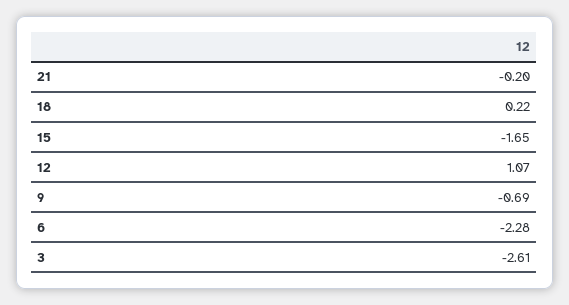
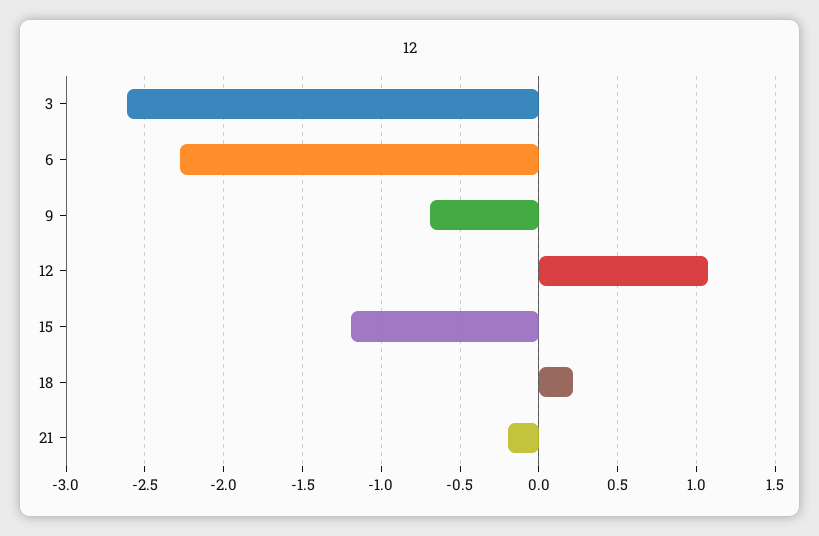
15: -1.65 -> -1.2

